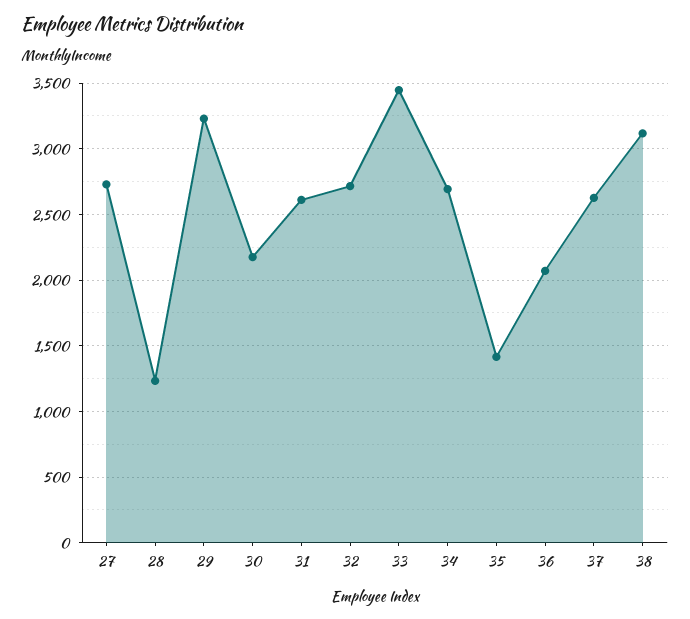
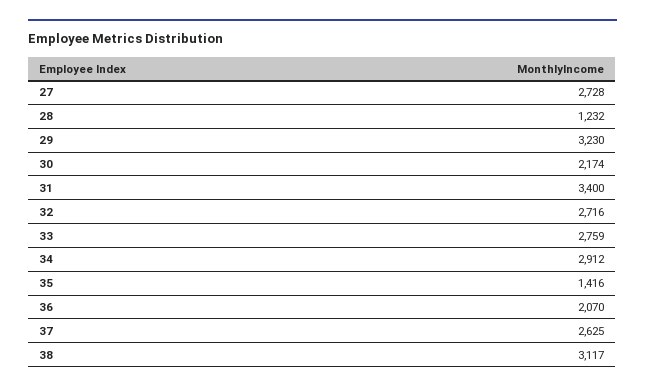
31: 2600 -> 3400
33: 3450 -> 2759
34: 2700 -> 2912

